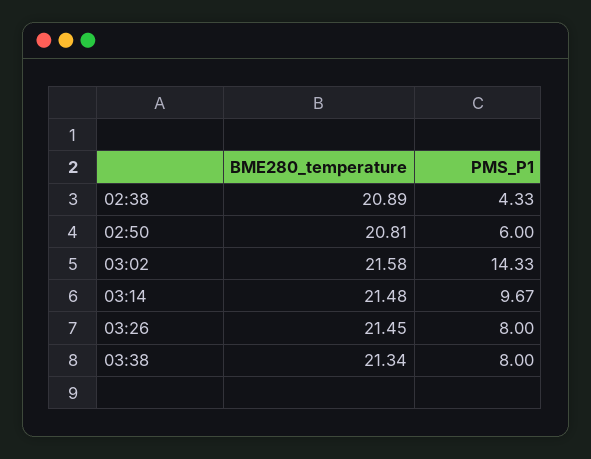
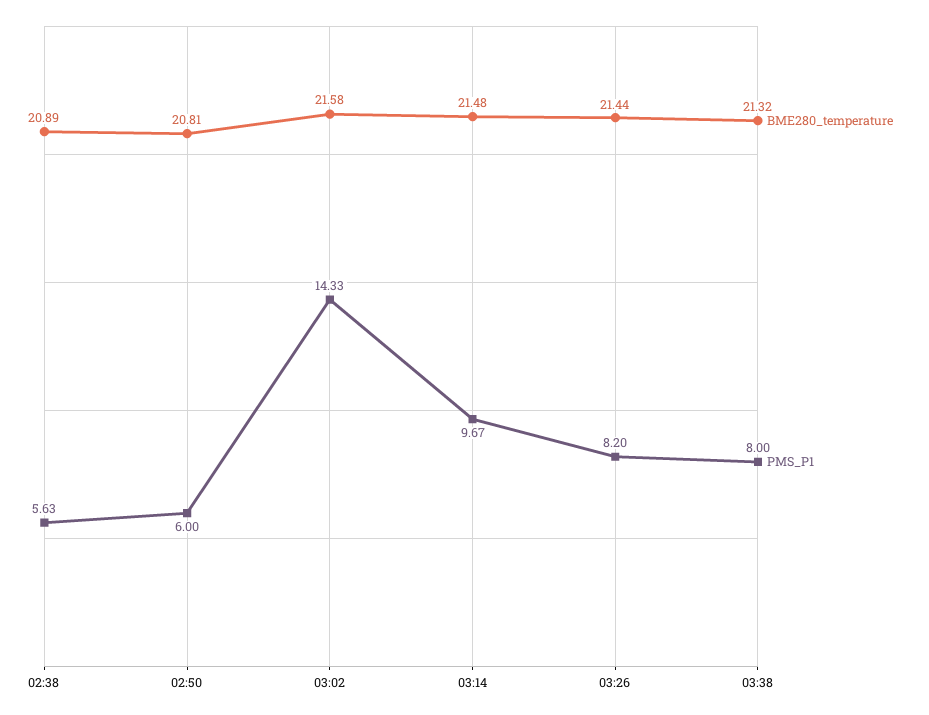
PMS_P1, 02:38: 4.33 -> 5.63
BME280_temperature, 03:26: 21.45 -> 21.44
PMS_P1, 03:26: 8 -> 8.2
BME280_temperature, 03:38: 21.34 -> 21.32

